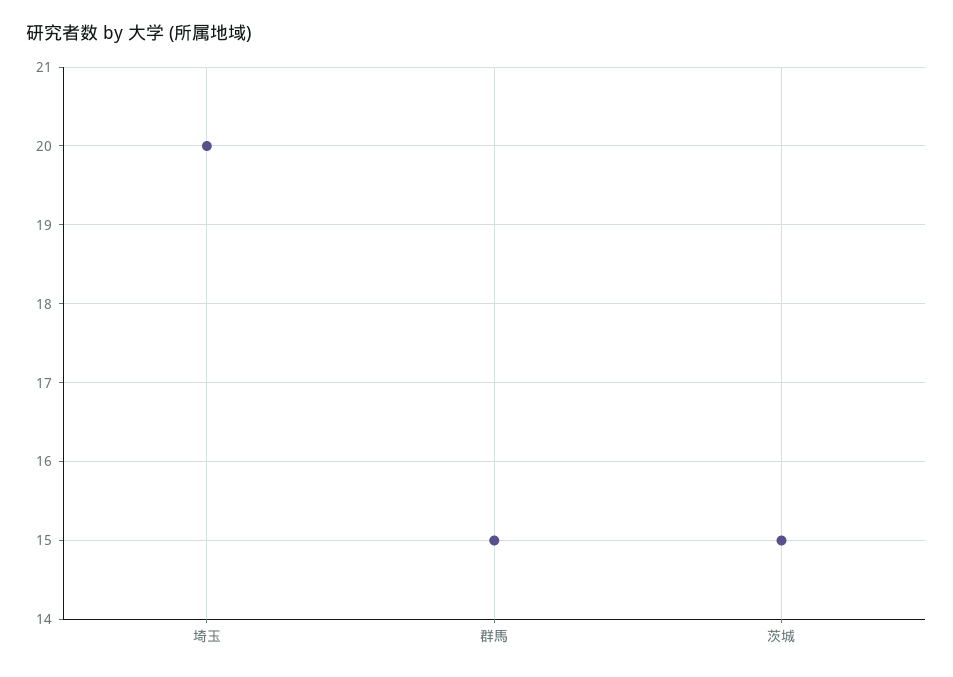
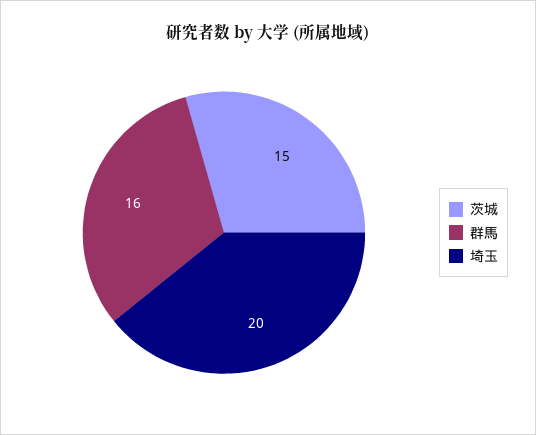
群馬: 15 -> 16

